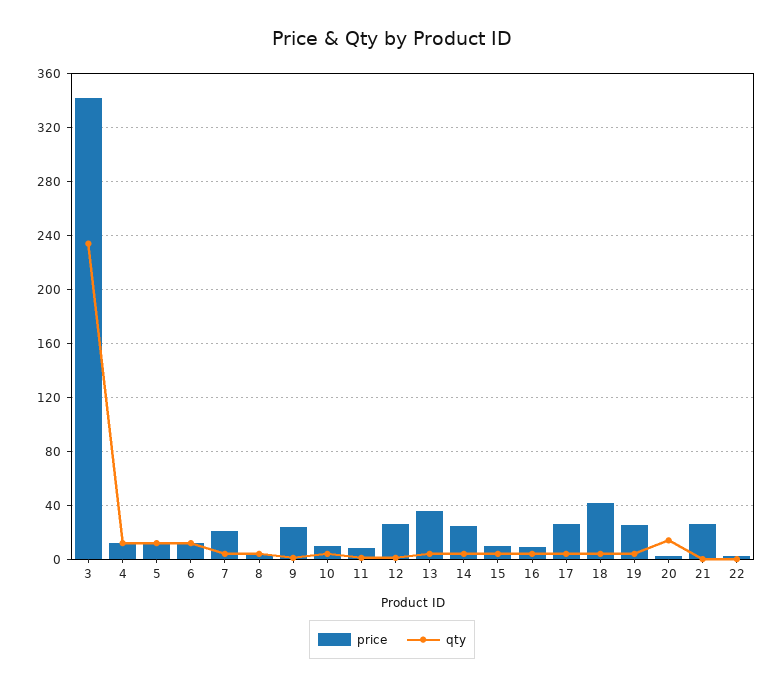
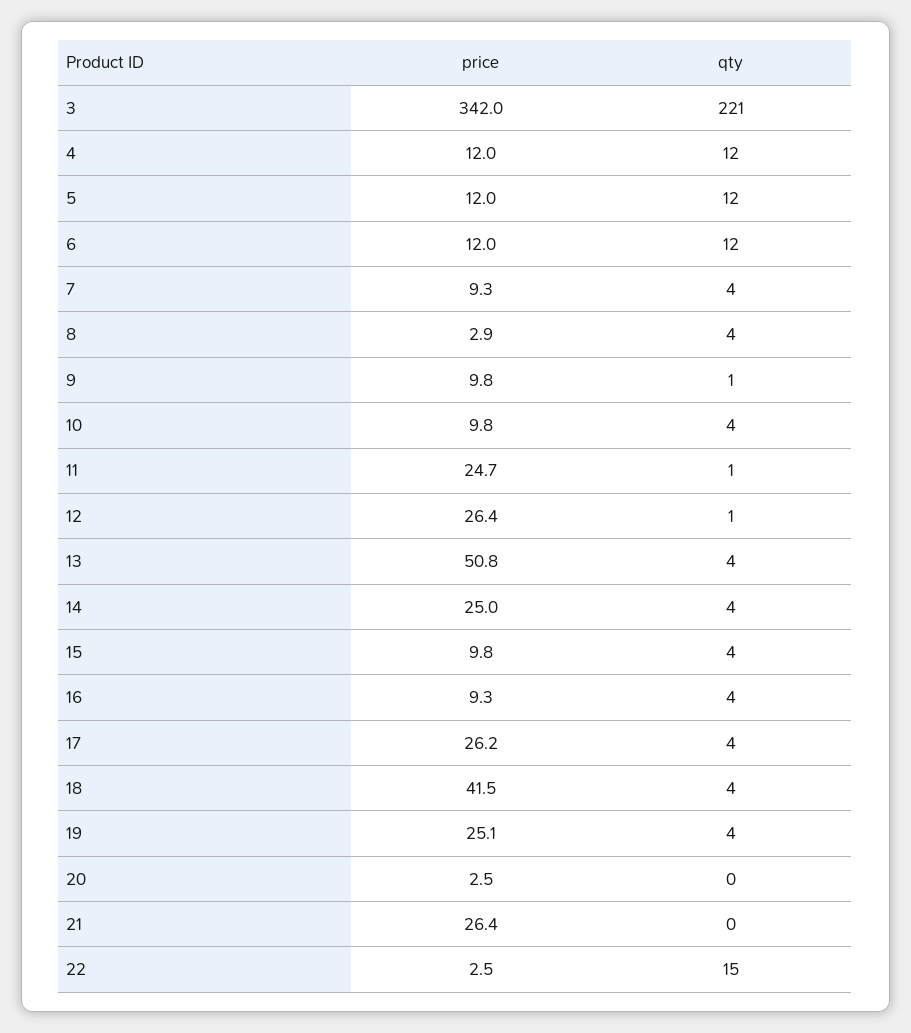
qty, 3: 235 -> 221
price, 7: 20 -> 9.3
price, 9: 25 -> 9.8
price, 11: 10 -> 24.7
price, 13: 35 -> 50.8
qty, 20: 15 -> 0
qty, 22: 0 -> 15

